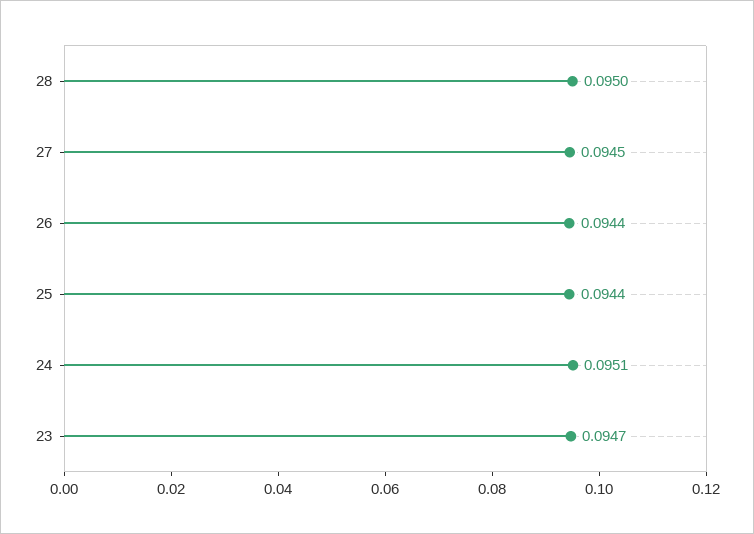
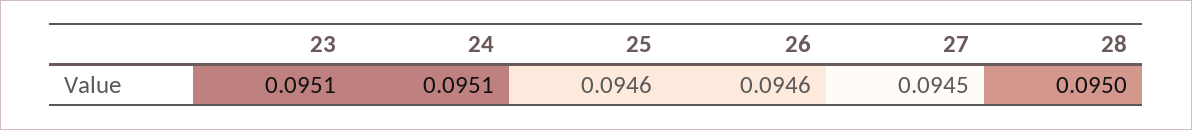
26: 0.0944 -> 0.0946
25: 0.0944 -> 0.0946
23: 0.0947 -> 0.0951

